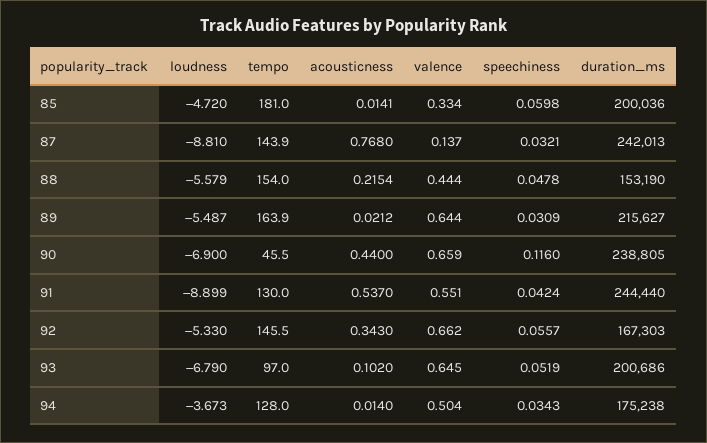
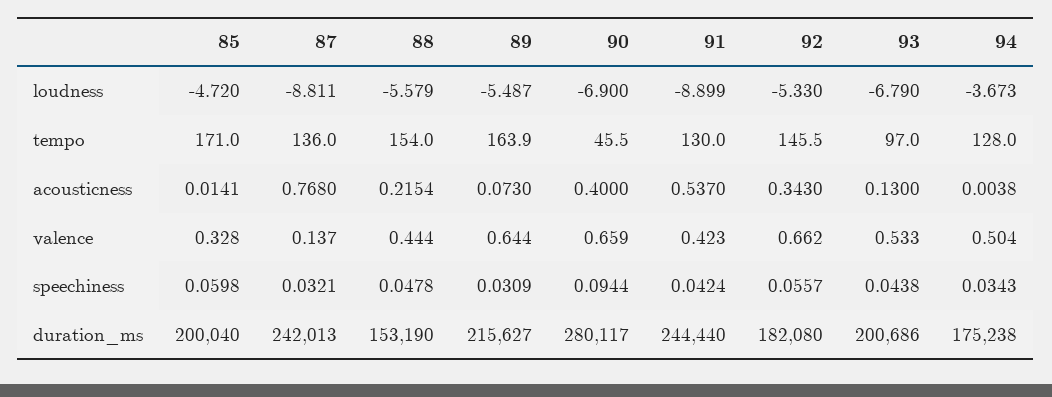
tempo, 85: 181 -> 171
valence, 85: 0.334 -> 0.328
duration_ms, 85: 200036 -> 200040
loudness, 87: -8.81 -> -8.811
tempo, 87: 143.9 -> 136
acousticness, 89: 0.0212 -> 0.073
acousticness, 90: 0.44 -> 0.4
speechiness, 90: 0.116 -> 0.0944
duration_ms, 90: 238805 -> 280117
valence, 91: 0.551 -> 0.423
duration_ms, 92: 167303 -> 182080
acousticness, 93: 0.102 -> 0.13
valence, 93: 0.645 -> 0.533
speechiness, 93: 0.0519 -> 0.0438
acousticness, 94: 0.014 -> 0.0038

